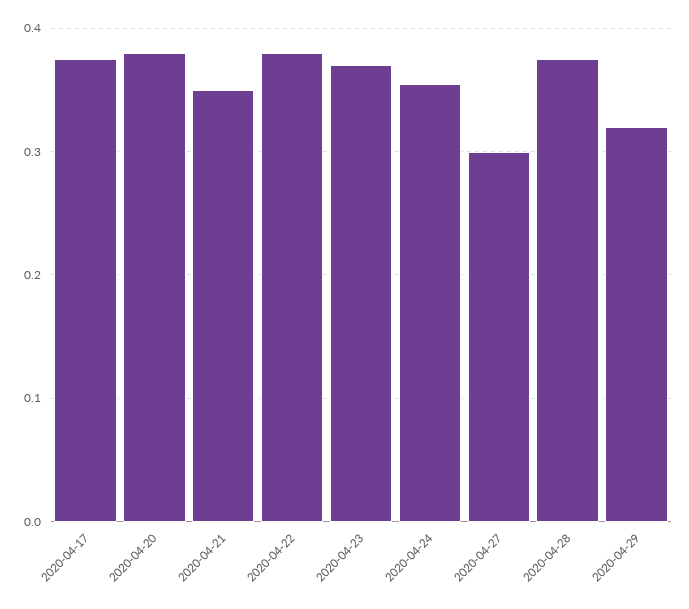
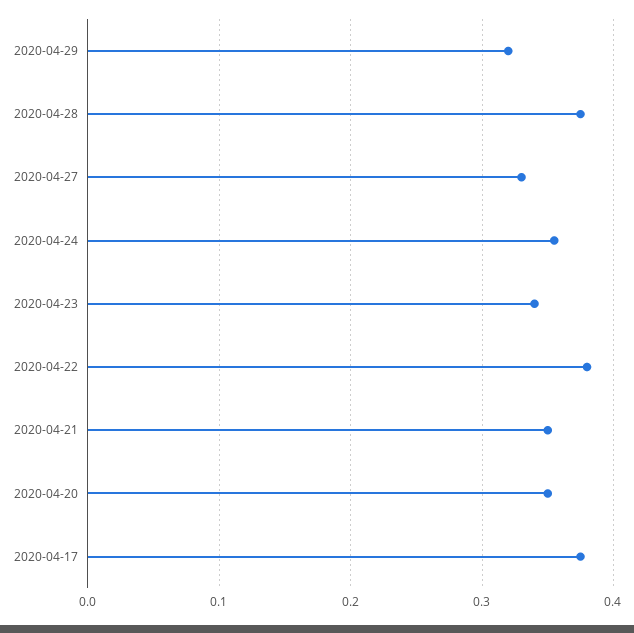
2020-04-20: 0.38 -> 0.35
2020-04-23: 0.37 -> 0.34
2020-04-27: 0.3 -> 0.33

